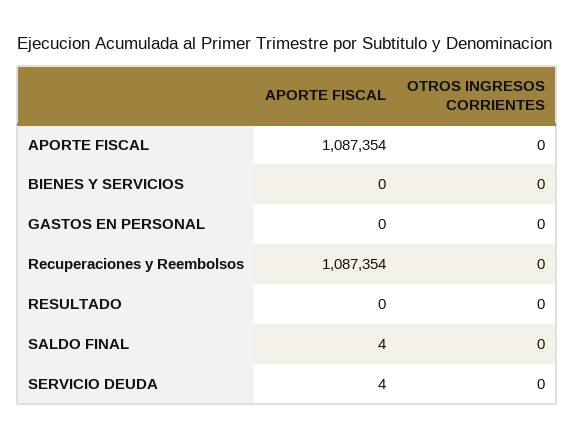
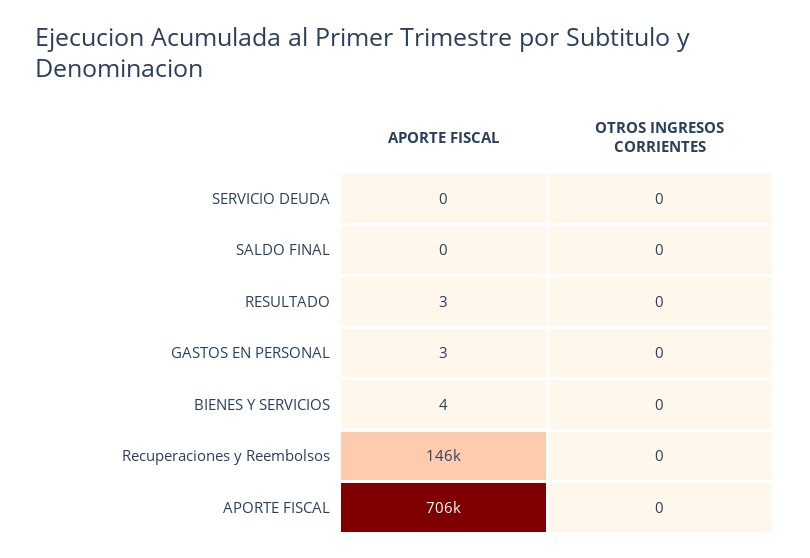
APORTE FISCAL, APORTE FISCAL: 1087354 -> 706000
APORTE FISCAL, BIENES Y SERVICIOS: 0 -> 4
APORTE FISCAL, GASTOS EN PERSONAL: 0 -> 3
APORTE FISCAL, Recuperaciones y Reembolsos: 1087354 -> 146000
APORTE FISCAL, RESULTADO: 0 -> 3
APORTE FISCAL, SALDO FINAL: 4 -> 0
APORTE FISCAL, SERVICIO DEUDA: 4 -> 0

